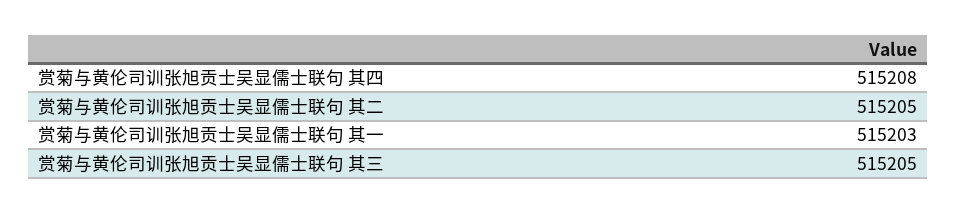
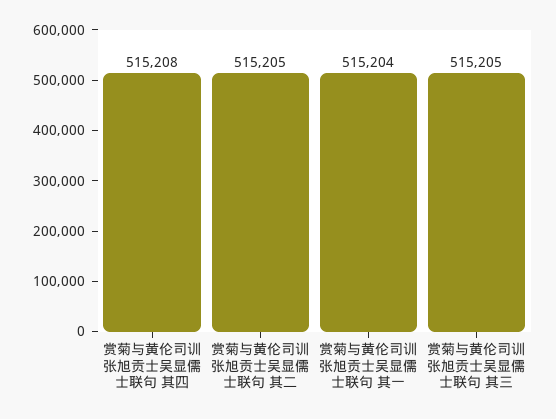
赏菊与黄伦司训张旭贡士吴显儒士联句 其一: 515203 -> 515204

